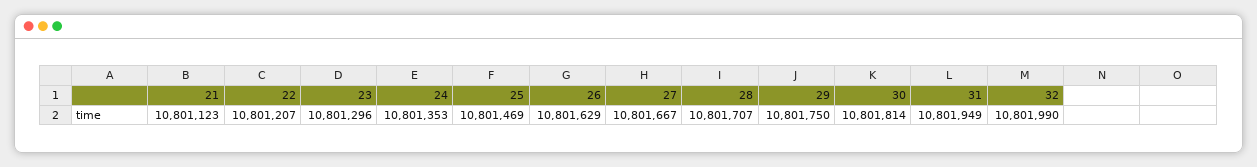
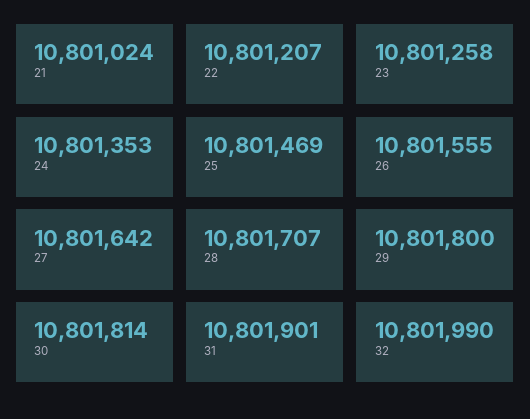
21: 10801123 -> 10801024
23: 10801296 -> 10801258
26: 10801629 -> 10801555
27: 10801667 -> 10801642
29: 10801750 -> 10801800
31: 10801949 -> 10801901

